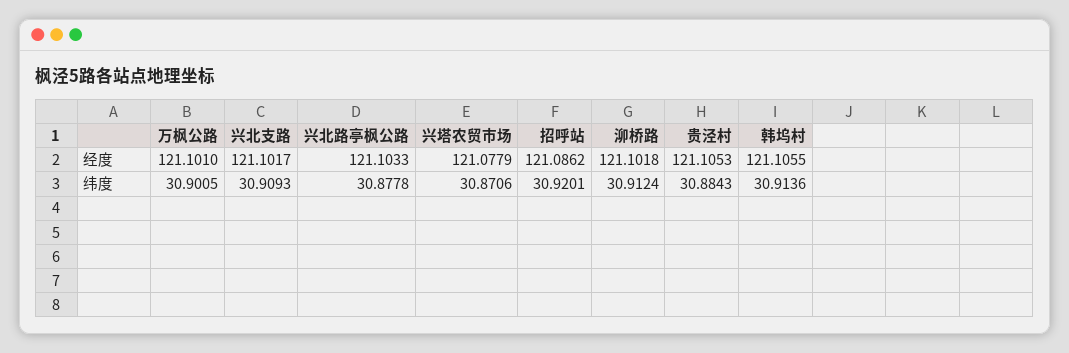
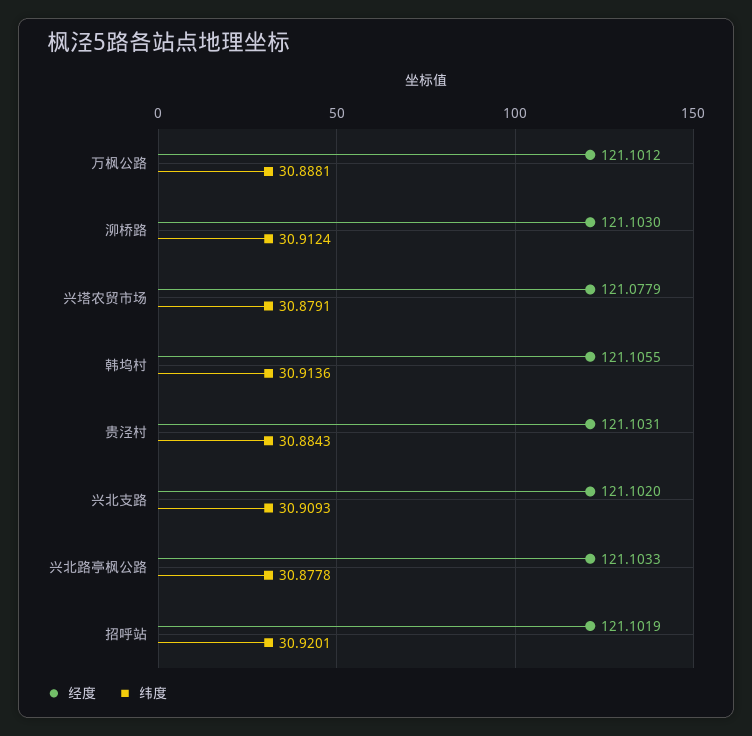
经度, 万枫公路: 121.101 -> 121.1012
经度, 兴北支路: 121.1017 -> 121.102
经度, 招呼站: 121.0862 -> 121.1019
经度, 泖桥路: 121.1018 -> 121.103
经度, 贵泾村: 121.1053 -> 121.1031
纬度, 万枫公路: 30.9005 -> 30.8881
纬度, 兴塔农贸市场: 30.8706 -> 30.8791

